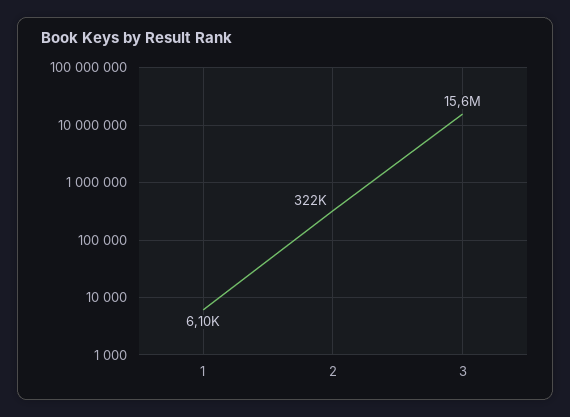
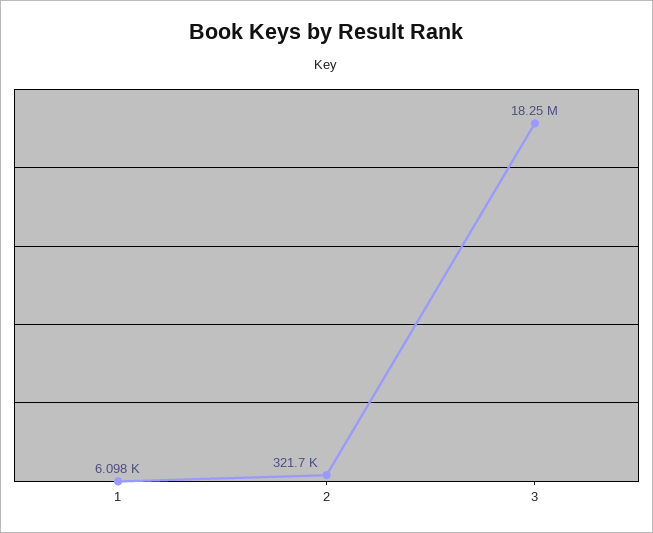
3: 15600000 -> 18250000

